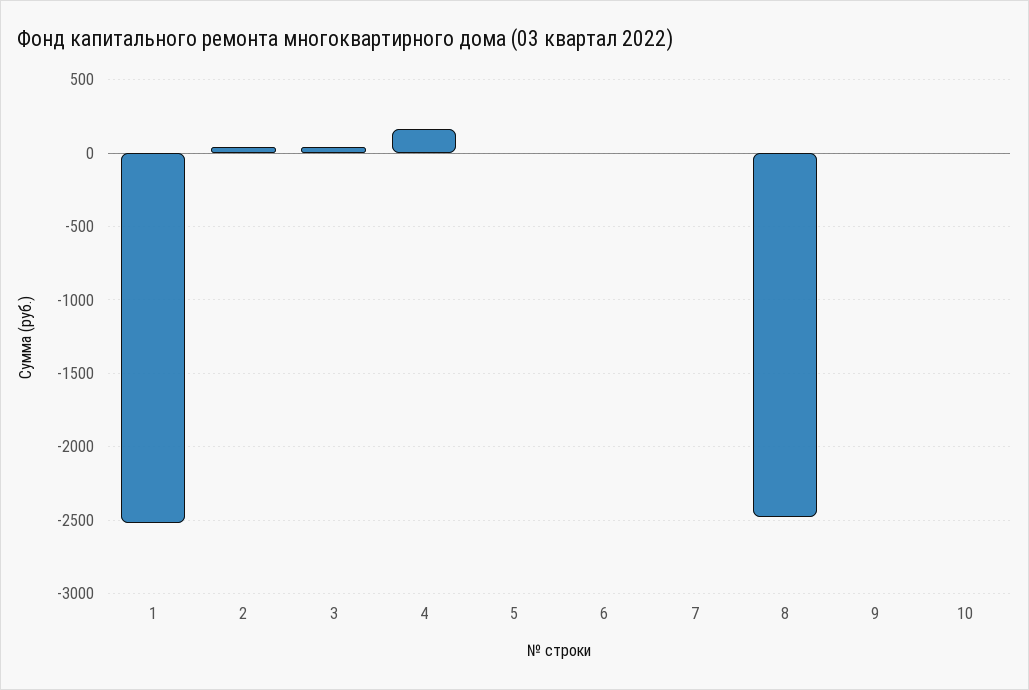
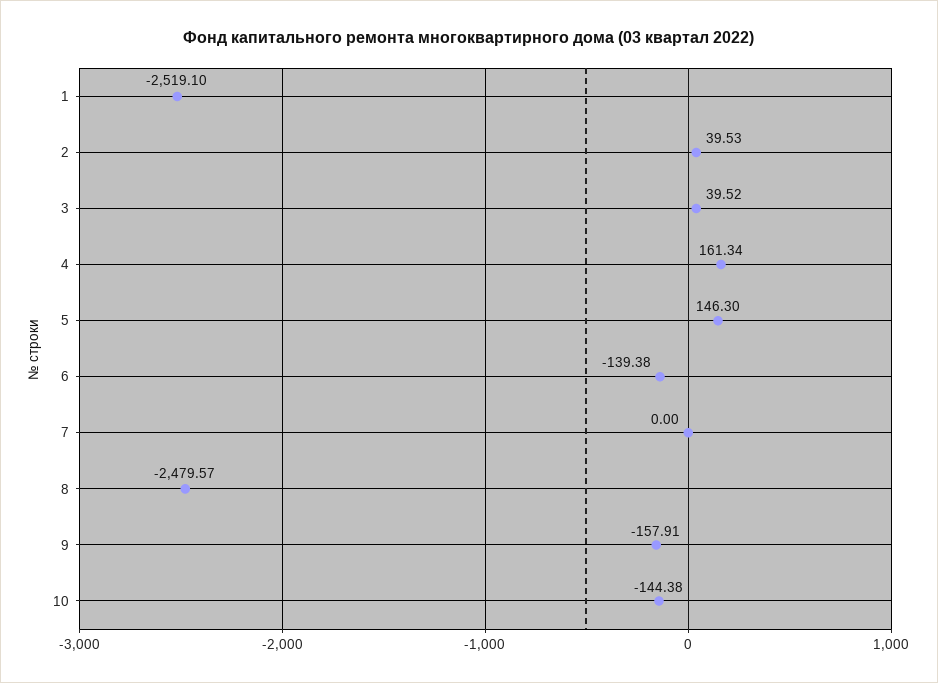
5: 0 -> 146.3
6: 0 -> -139.38
9: 0 -> -157.91
10: 0 -> -144.38

